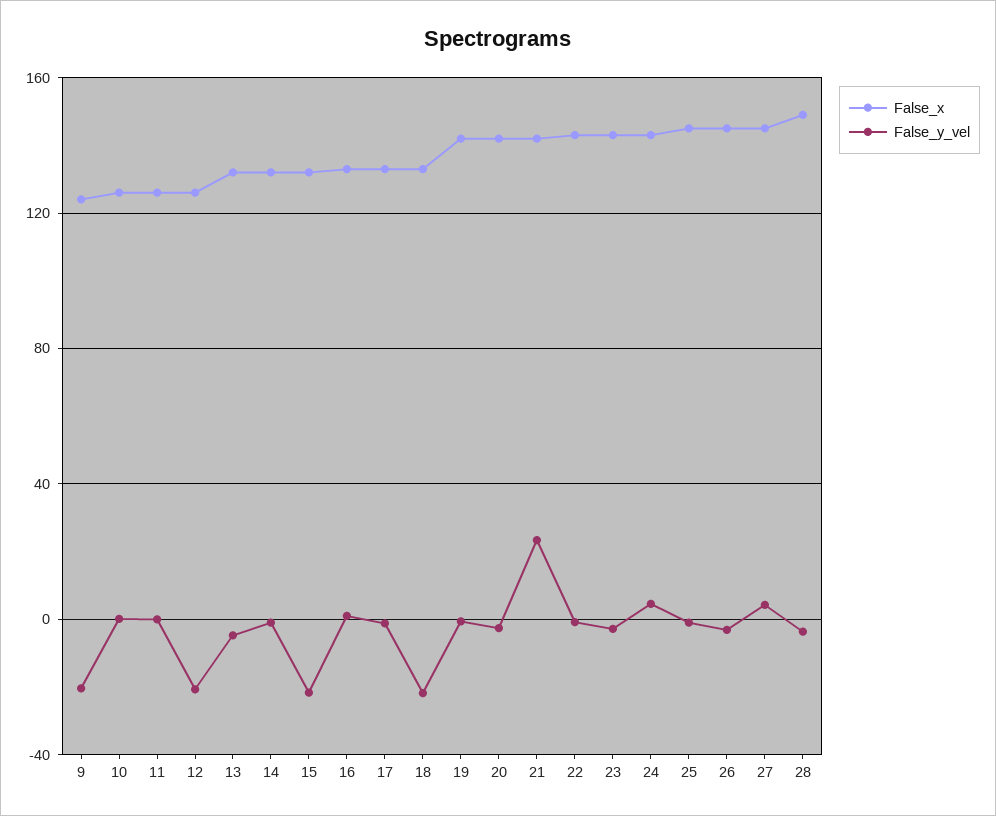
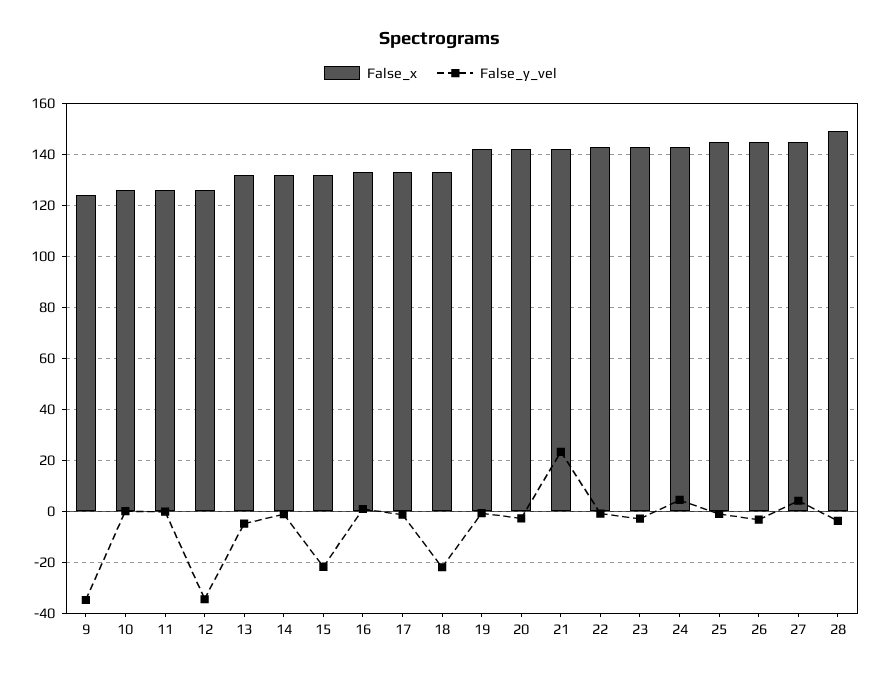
False_y_vel, 9: -20 -> -35
False_y_vel, 12: -20 -> -35

